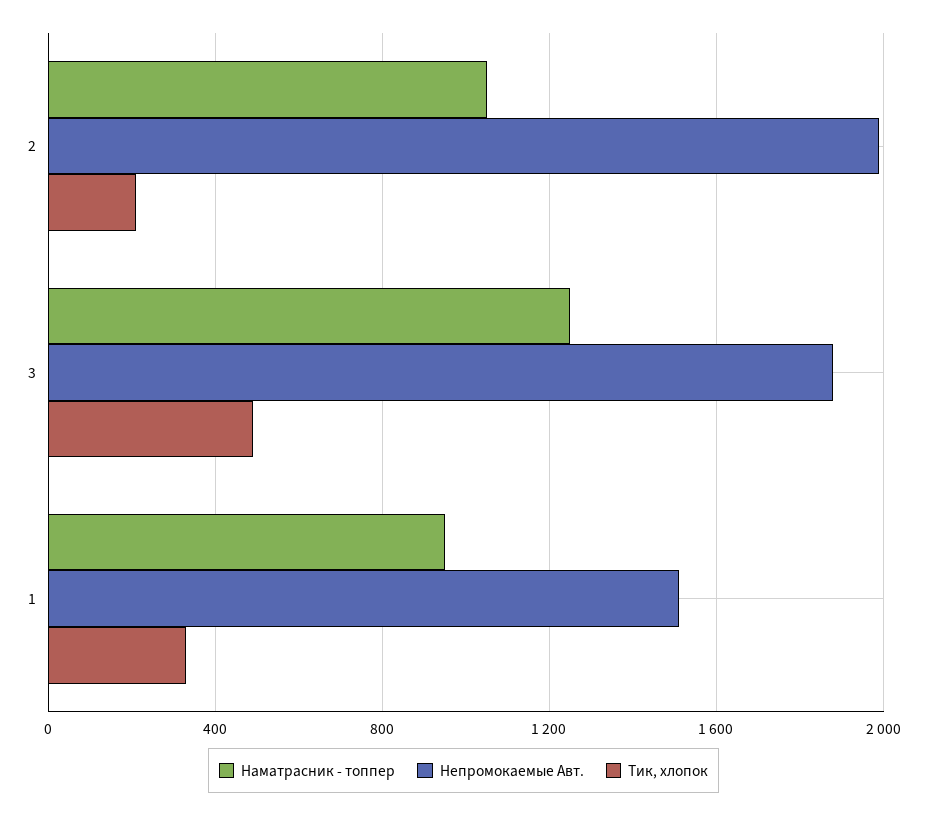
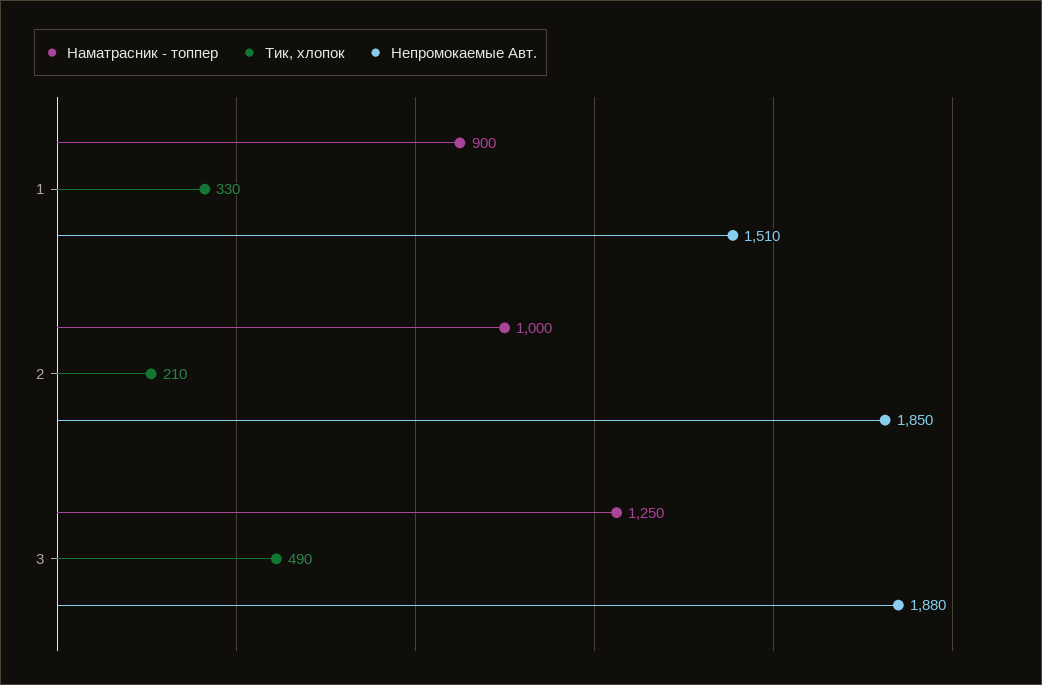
Наматрасник - топпер, 2: 1050 -> 1000
Непромокаемые Авт., 2: 2000 -> 1850
Наматрасник - топпер, 1: 950 -> 900

